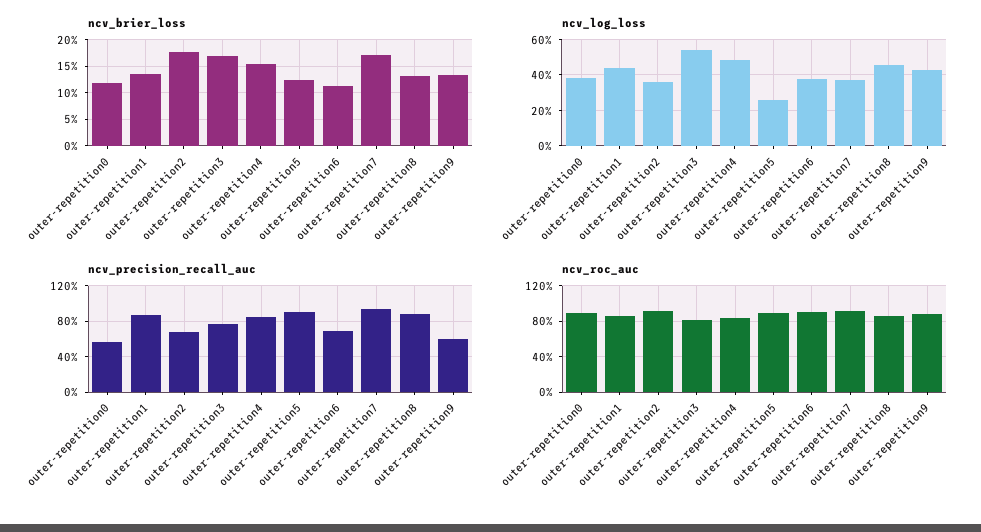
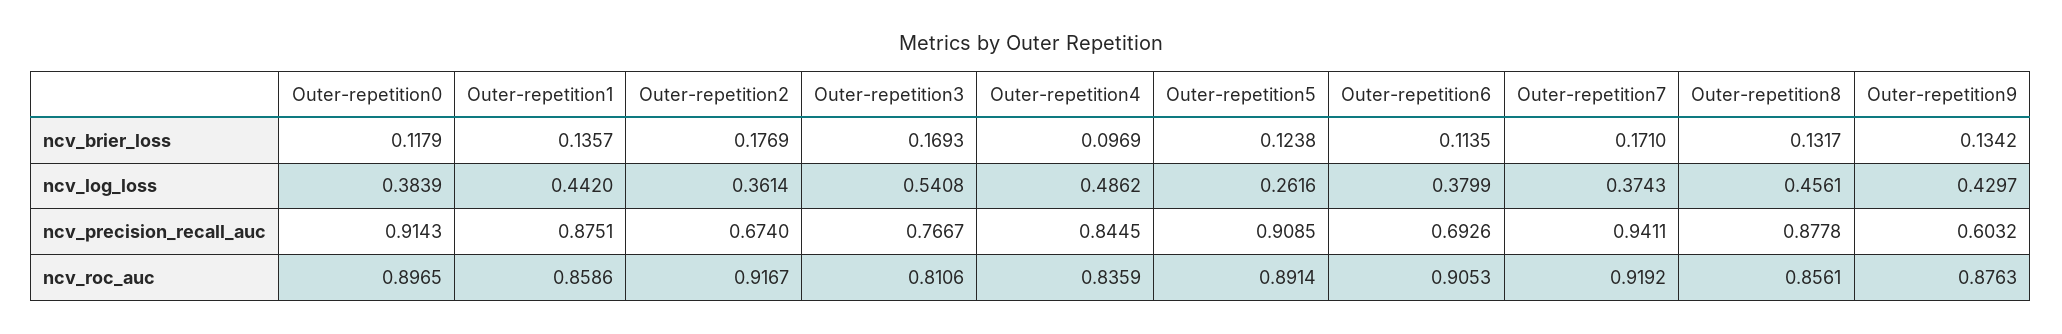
ncv_brier_loss, outer-repetition4: 0.15 -> 0.0969
ncv_precision_recall_auc, outer-repetition0: 0.6 -> 0.9143

